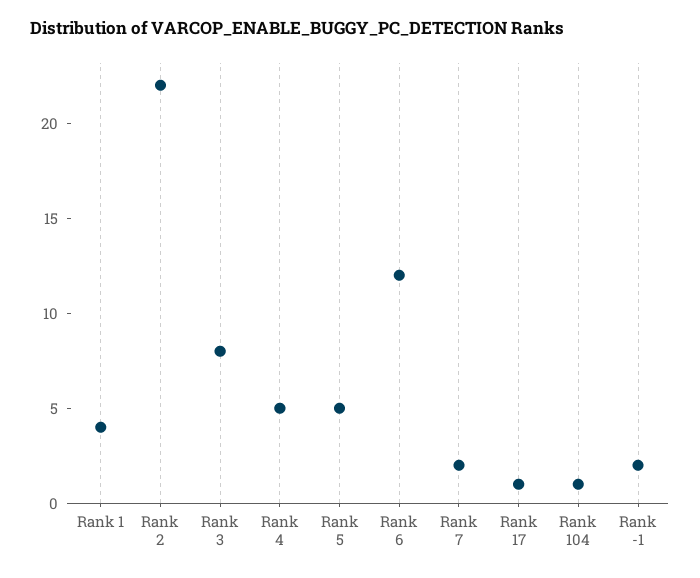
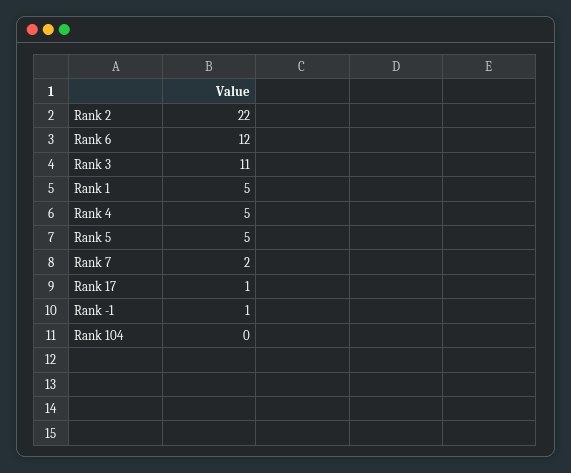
Rank 1: 4 -> 5
Rank 3: 8 -> 11
Rank 104: 1 -> 0
Rank -1: 2 -> 1

